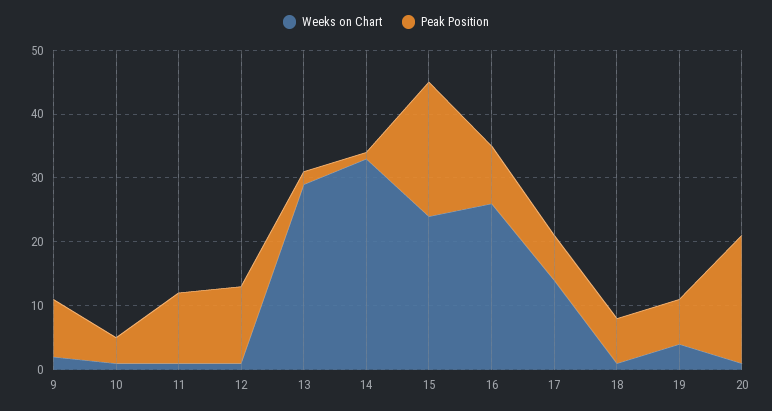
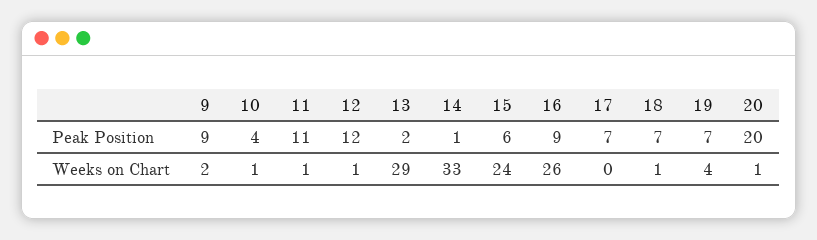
Peak Position, 15: 20 -> 6
Weeks on Chart, 17: 15 -> 0

